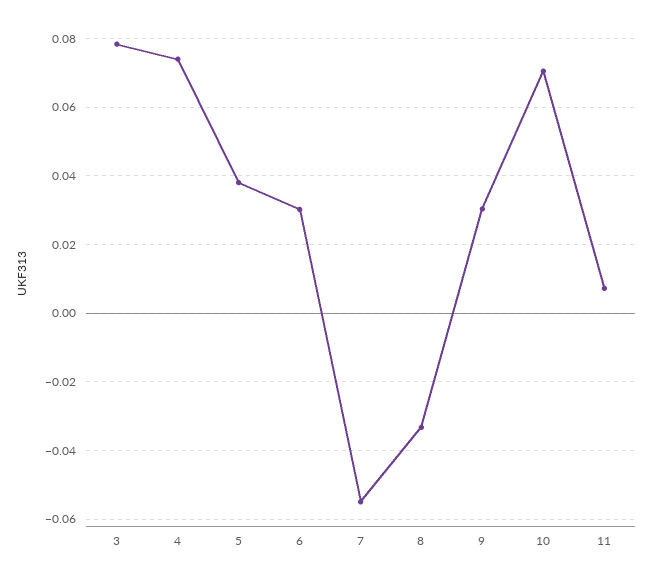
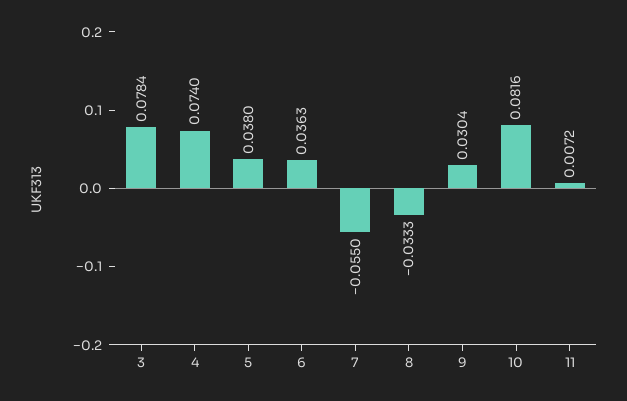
6: 0.03 -> 0.0363
10: 0.07 -> 0.0816

